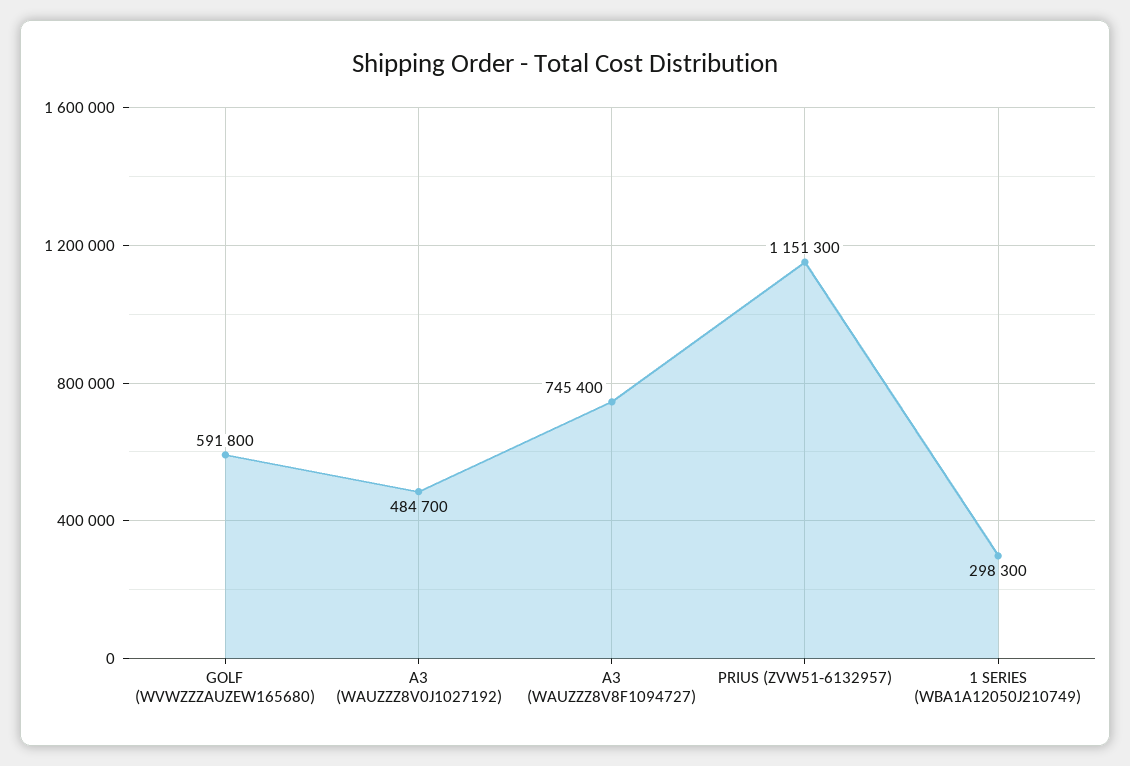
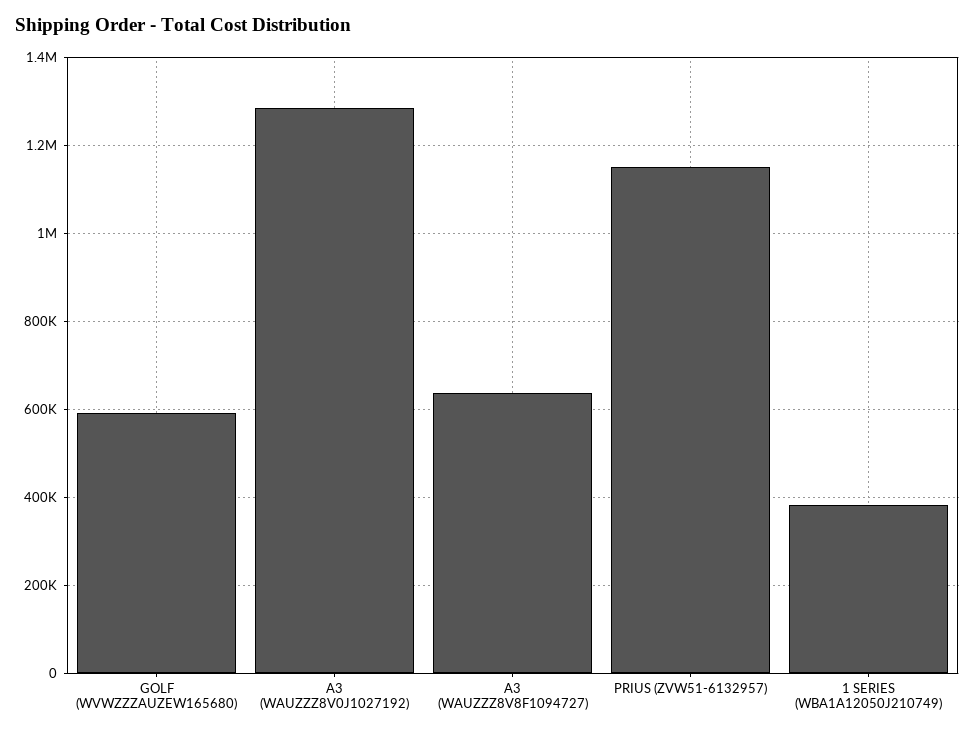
A3 (WAUZZZ8V0J1027192): 484700 -> 1280000
A3 (WAUZZZ8V8F1094727): 745400 -> 640000
1 SERIES (WBA1A12050J210749): 298300 -> 380000

